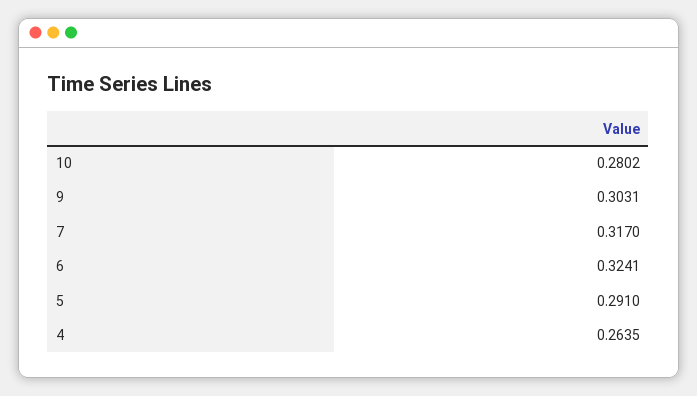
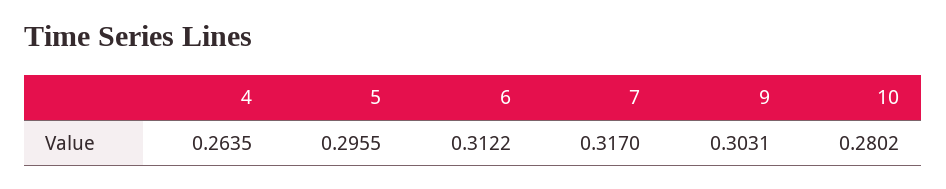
6: 0.3241 -> 0.3122
5: 0.291 -> 0.2955

